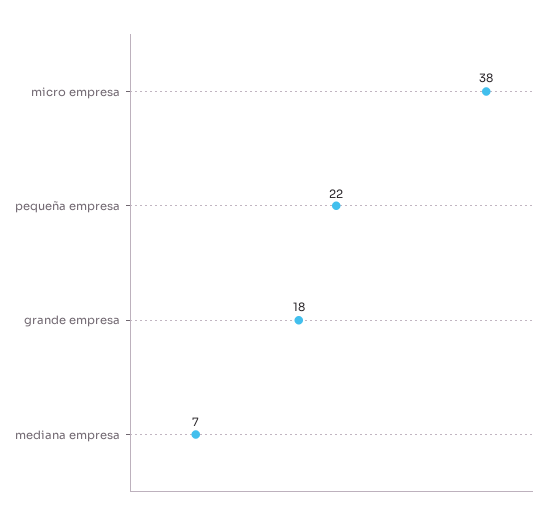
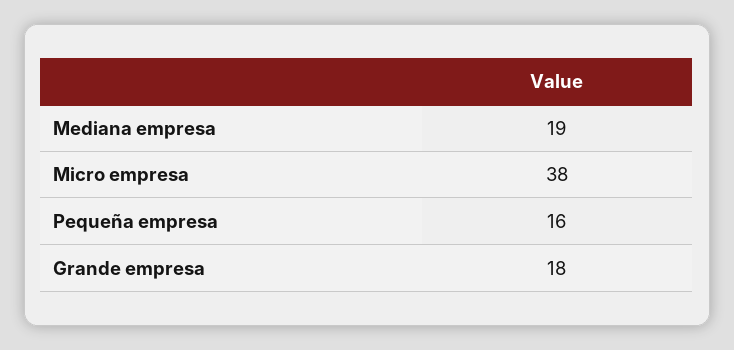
pequeña empresa: 22 -> 16
mediana empresa: 7 -> 19

